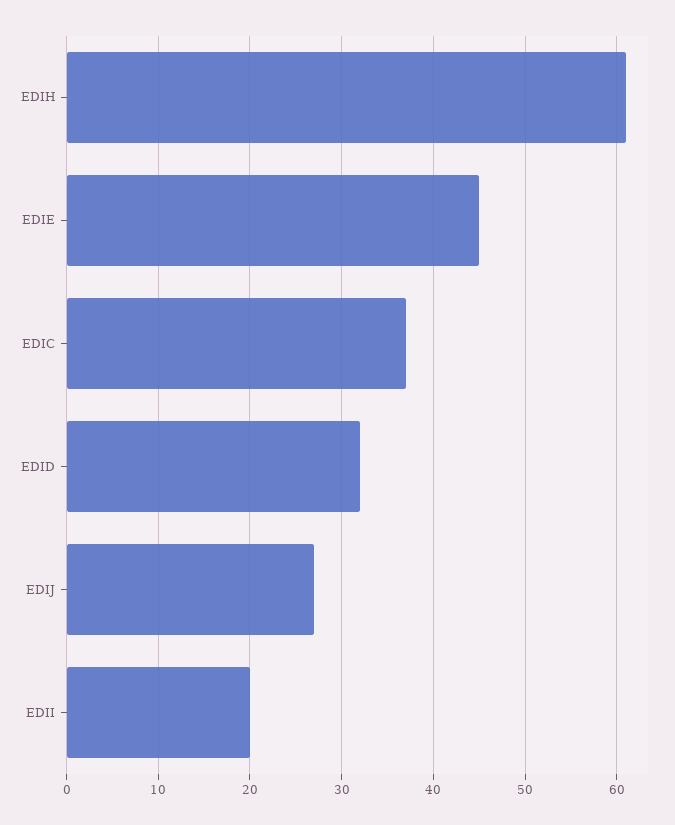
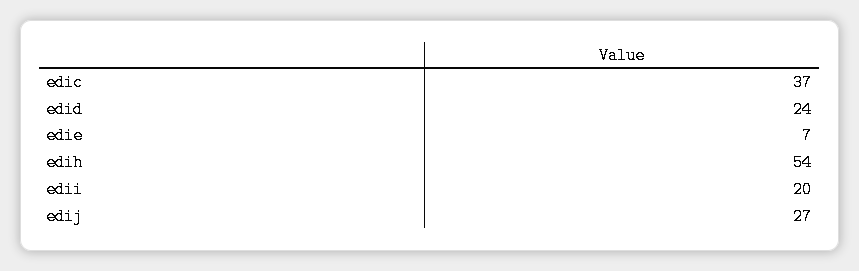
EDIH: 61 -> 54
EDIE: 45 -> 7
EDID: 32 -> 24

